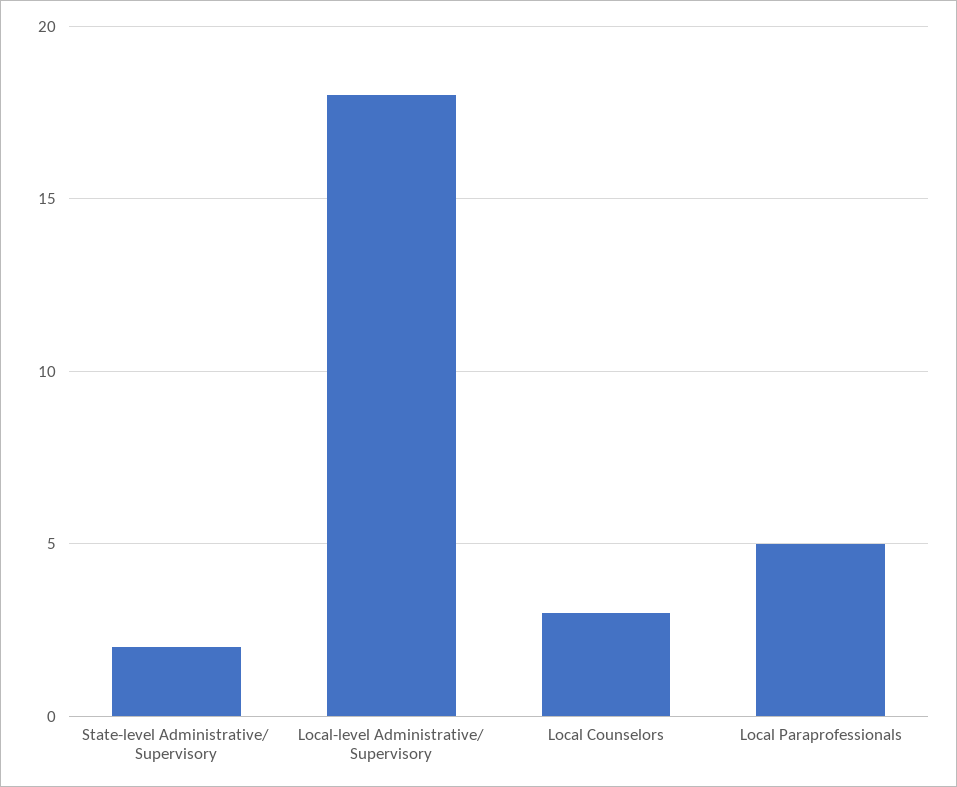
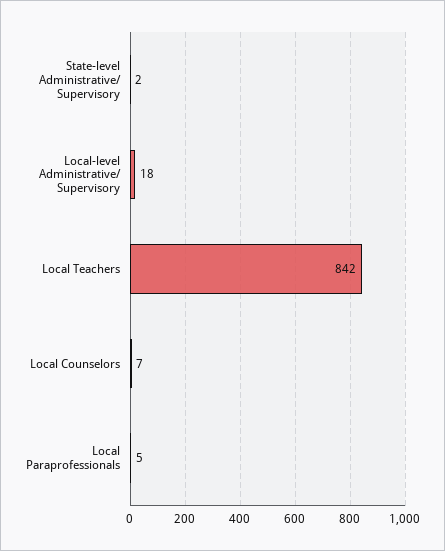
Local Counselors: 3 -> 7
Local Teachers: none -> 842

